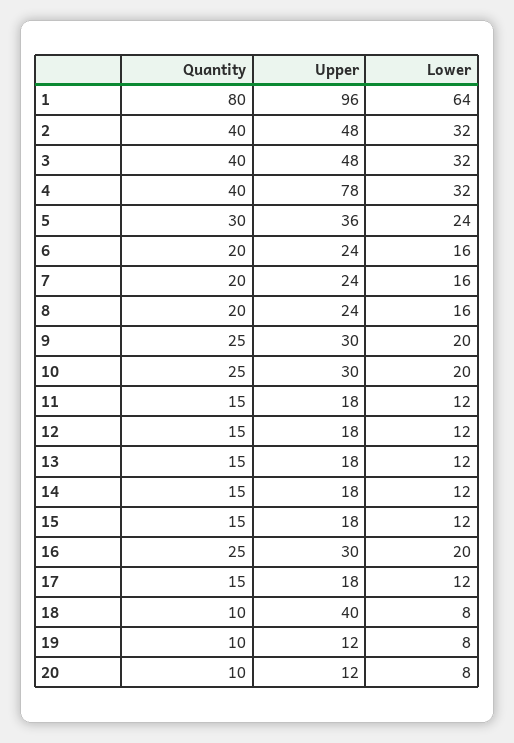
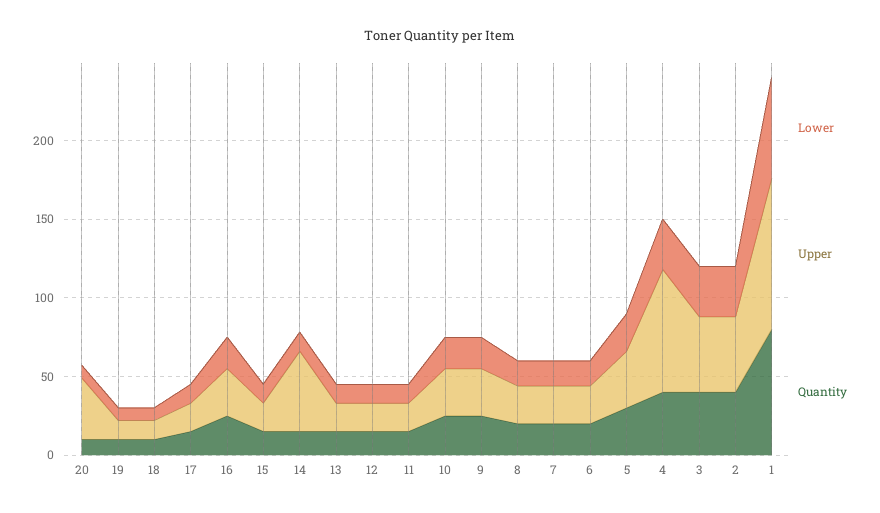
Upper, 14: 18 -> 50
Upper, 18: 40 -> 10
Upper, 20: 12 -> 40

